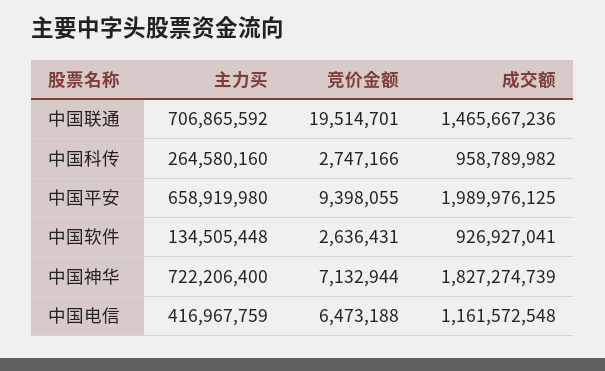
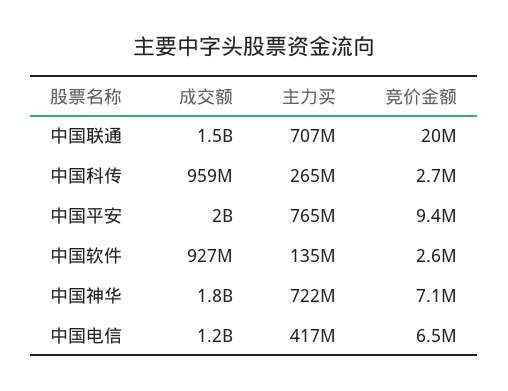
主力买, 中国平安: 658919980 -> 765000000

